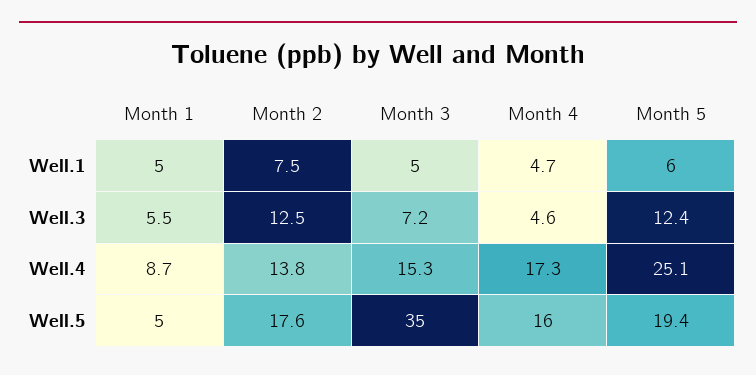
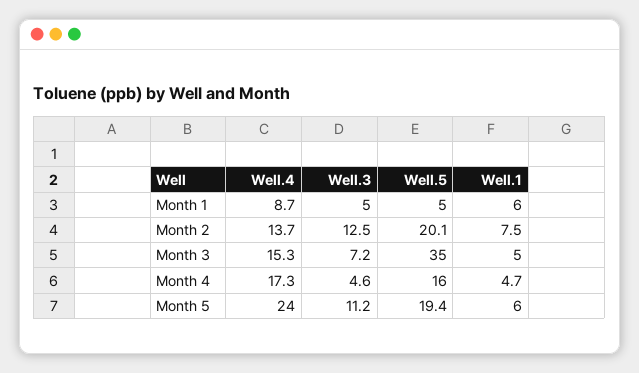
Month 1, Well.1: 5 -> 6
Month 1, Well.3: 5.5 -> 5
Month 5, Well.3: 12.4 -> 11.2
Month 2, Well.4: 13.8 -> 13.7
Month 5, Well.4: 25.1 -> 24
Month 2, Well.5: 17.6 -> 20.1

